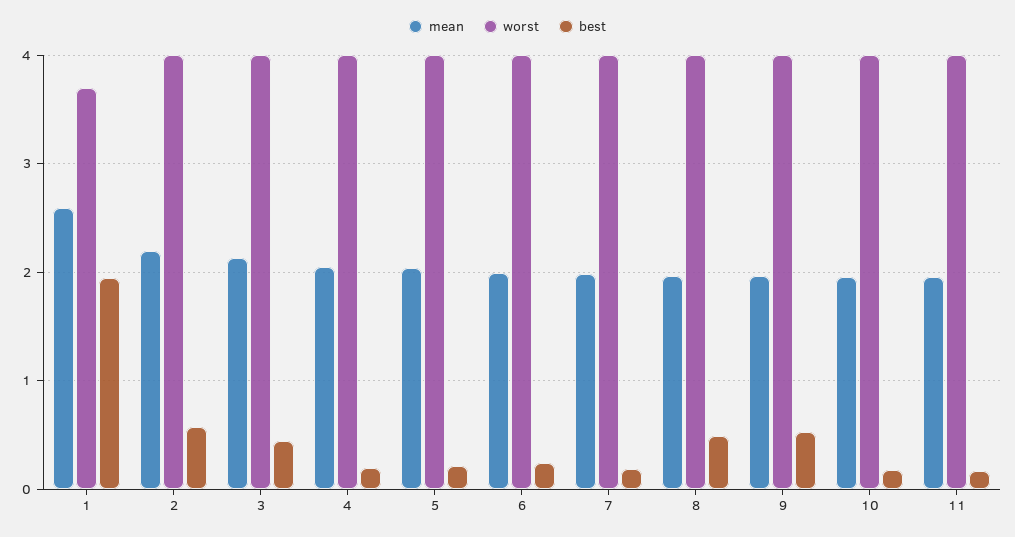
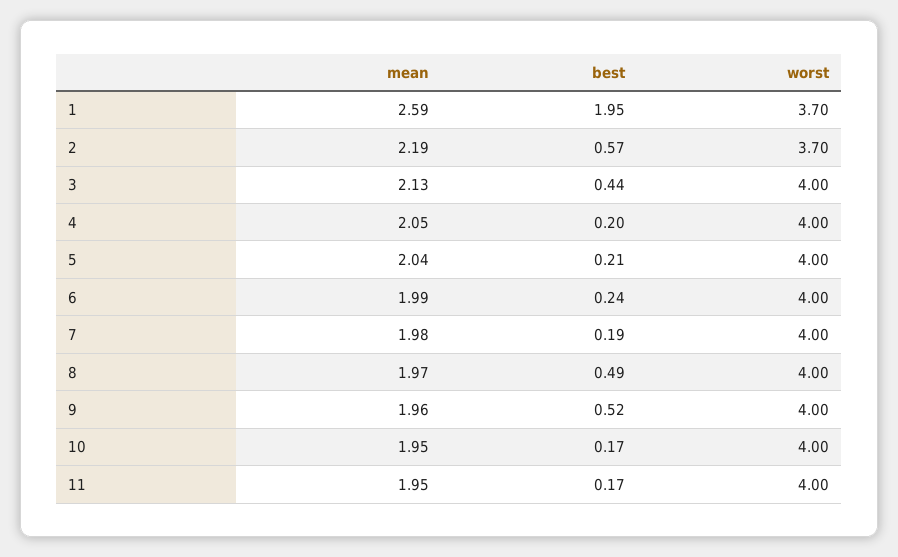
worst, 2: 4 -> 3.7

